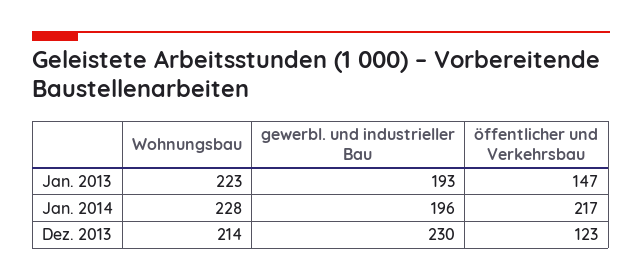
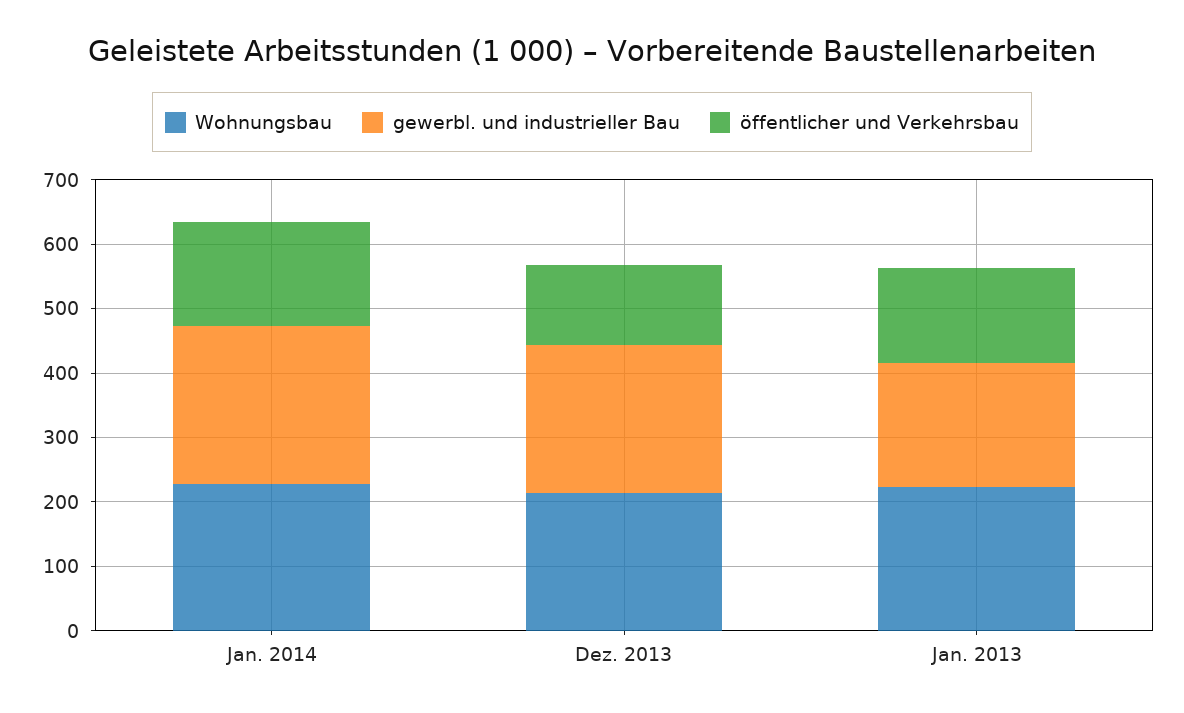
gewerbl. und industrieller Bau, Jan. 2014: 196 -> 240
öffentlicher und Verkehrsbau, Jan. 2014: 217 -> 160

